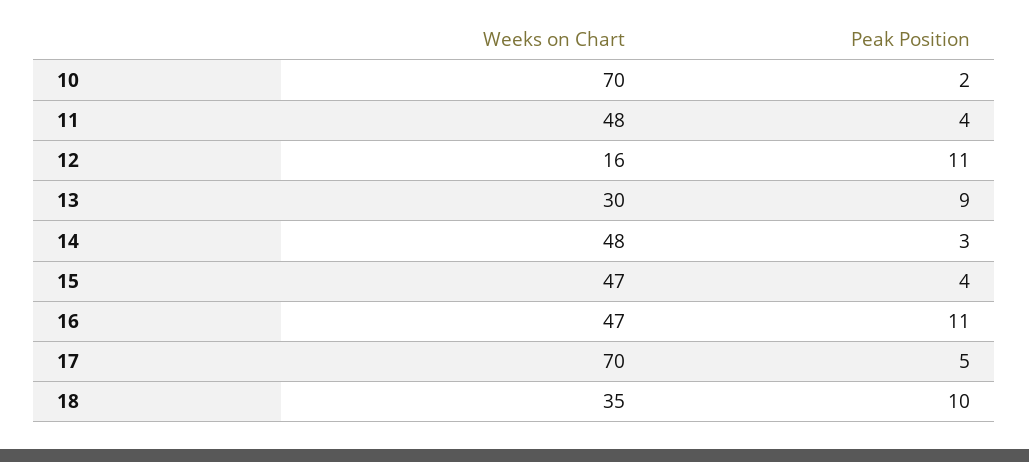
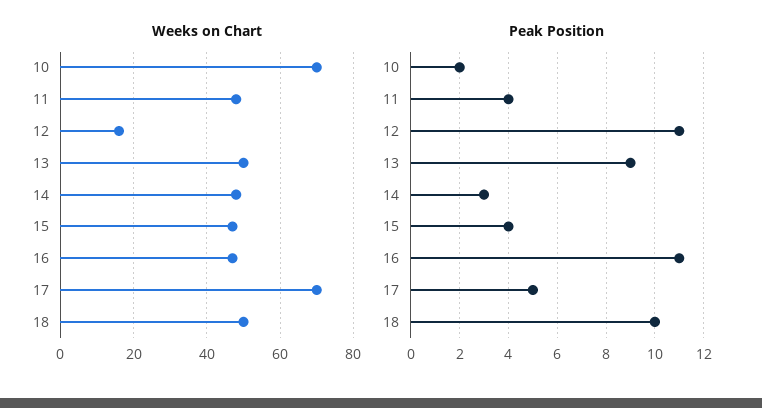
Weeks on Chart, 13: 30 -> 50
Weeks on Chart, 18: 35 -> 50

